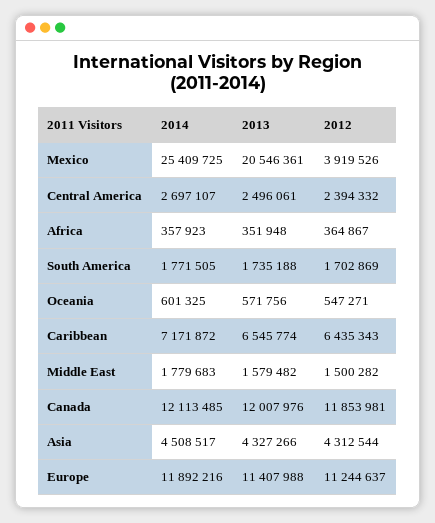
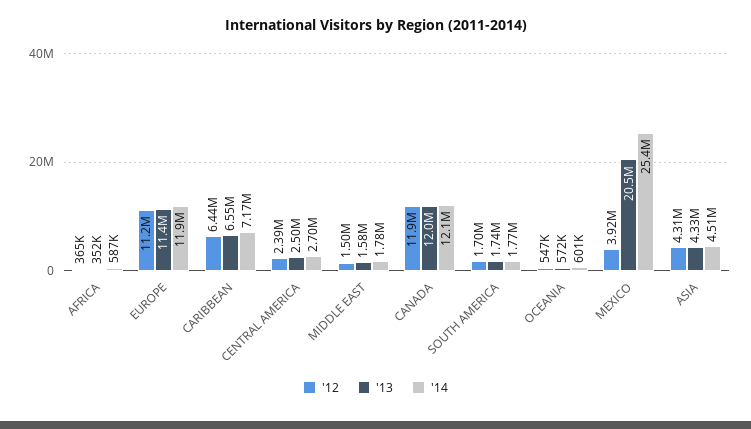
2014, Africa: 357923 -> 587000

